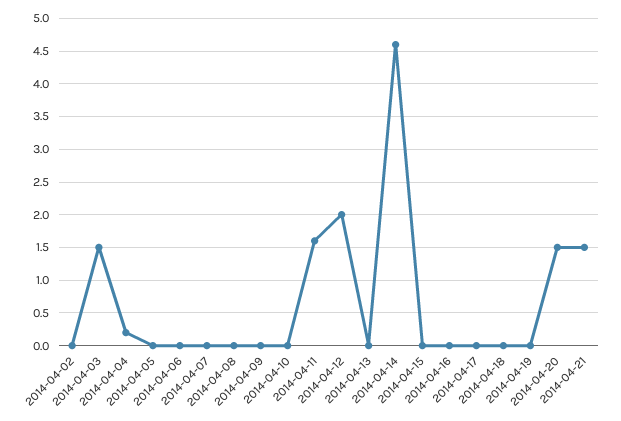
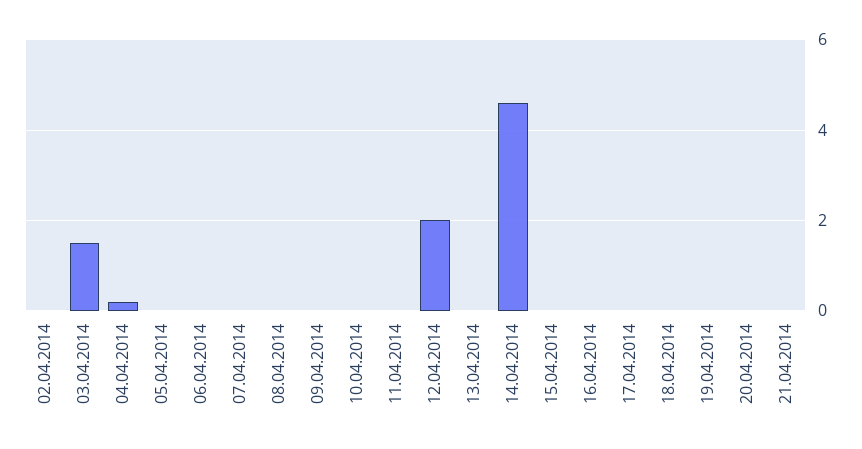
2014-04-11: 1.6 -> 0
2014-04-20: 1.5 -> 0
2014-04-21: 1.5 -> 0

